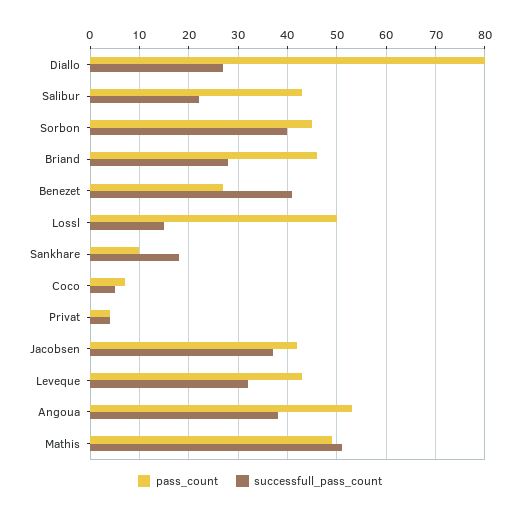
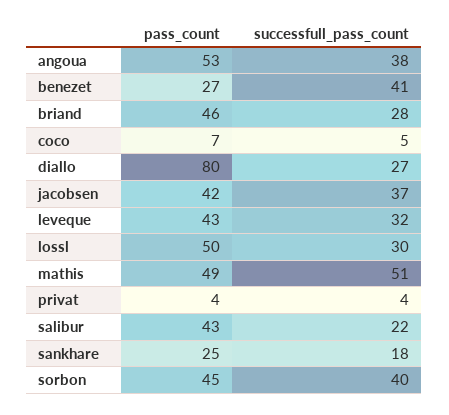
successfull_pass_count, Lossl: 15 -> 30
pass_count, Sankhare: 10 -> 25

